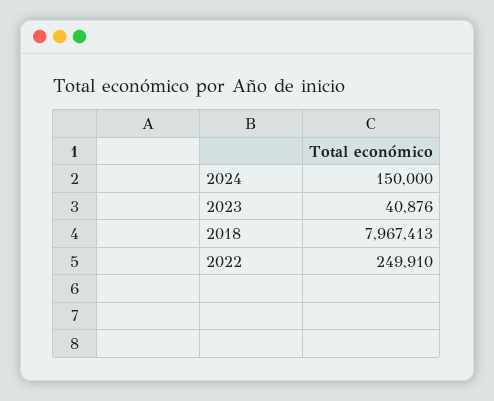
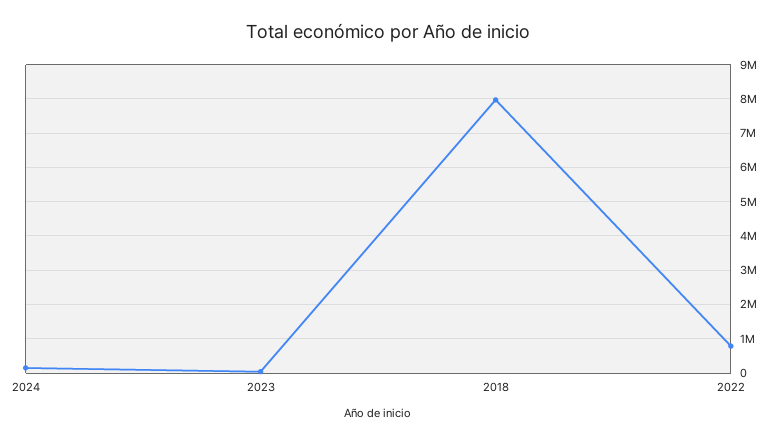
2022: 249910 -> 800000

